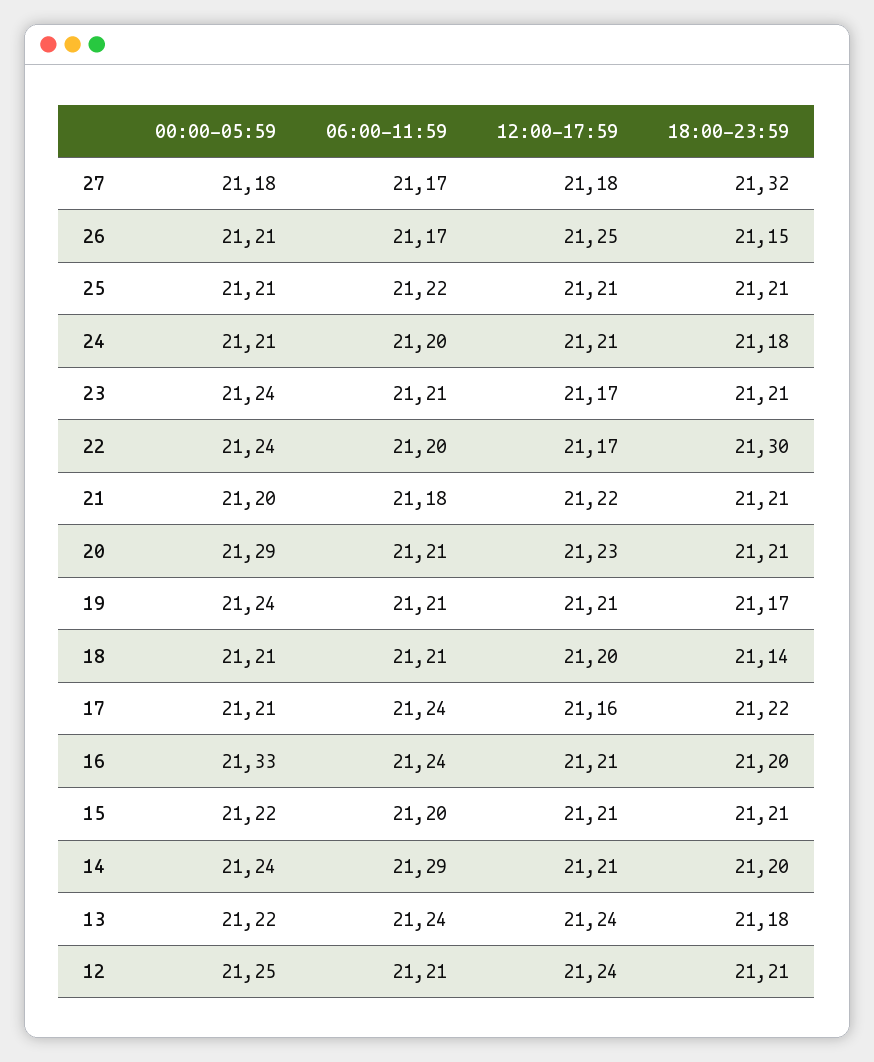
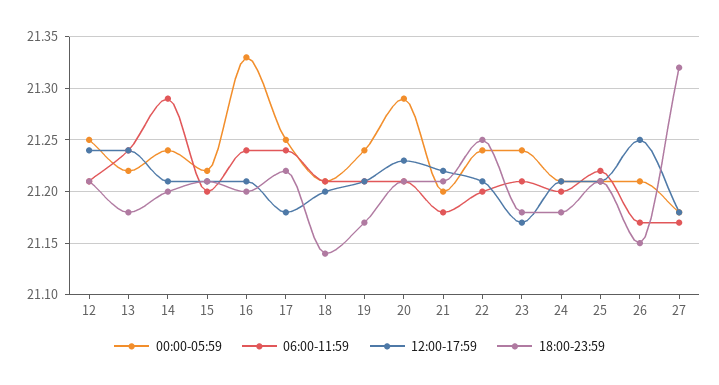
18:00-23:59, 23: 21.21 -> 21.18
12:00-17:59, 22: 21.17 -> 21.21
18:00-23:59, 22: 21.3 -> 21.25
00:00-05:59, 17: 21.21 -> 21.25
12:00-17:59, 17: 21.16 -> 21.18

